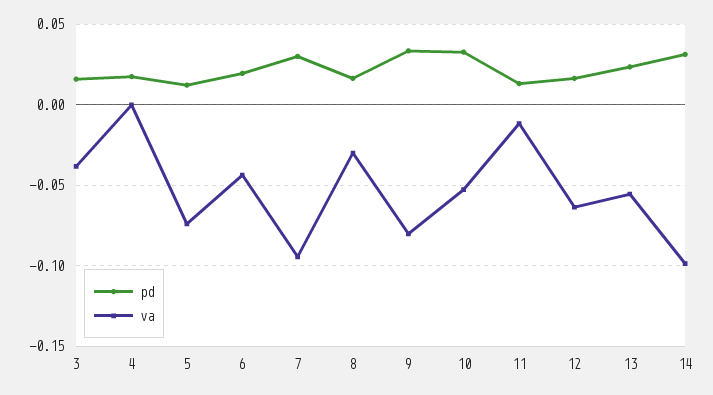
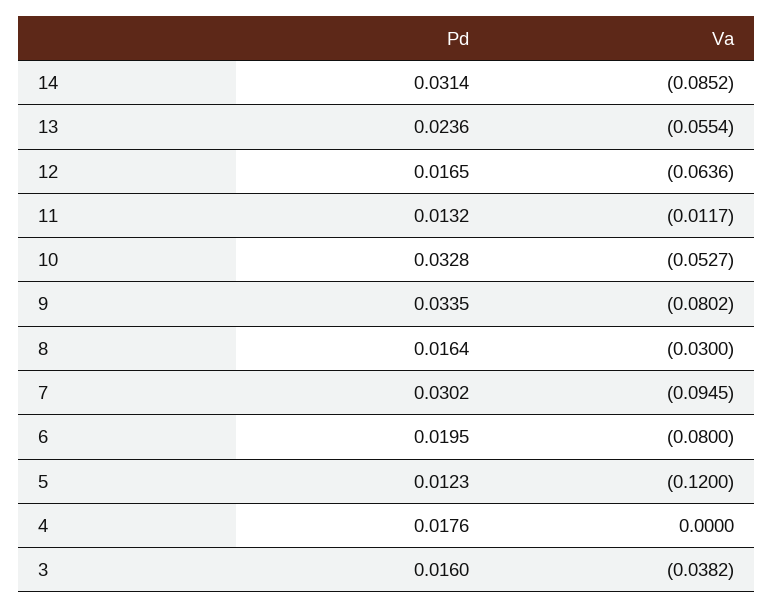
va, 5: -0.075 -> -0.12
va, 6: -0.045 -> -0.08
va, 14: -0.1 -> -0.0852

